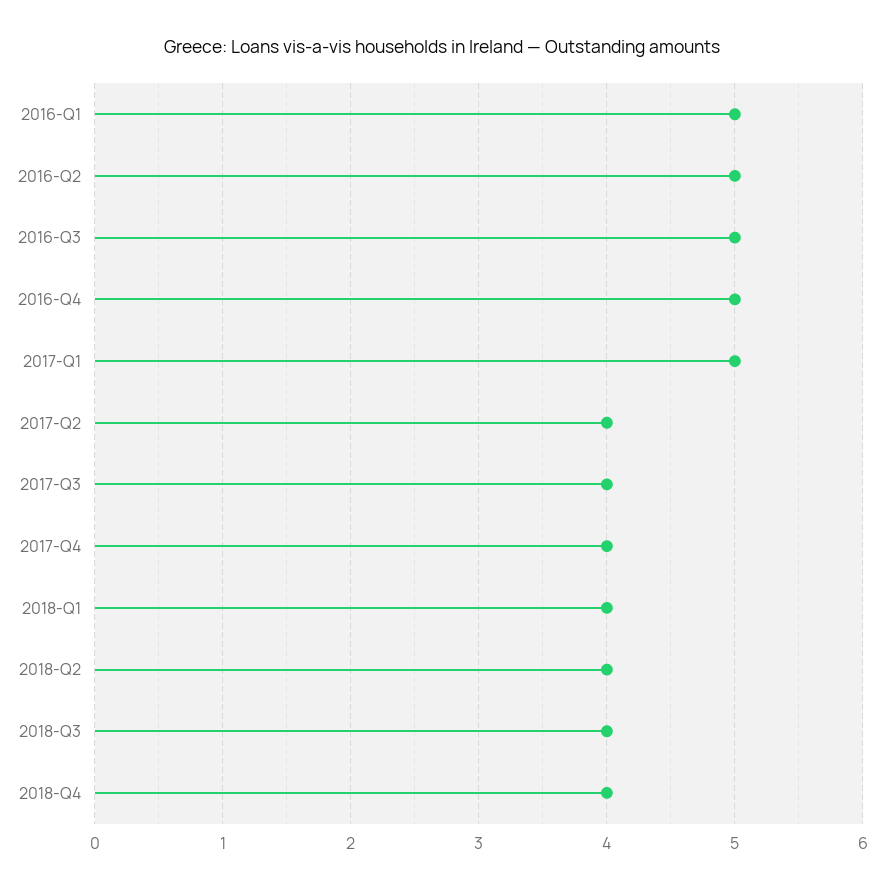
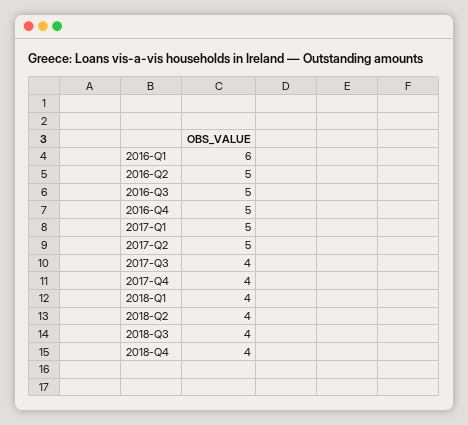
2016-Q1: 5 -> 6
2017-Q2: 4 -> 5

